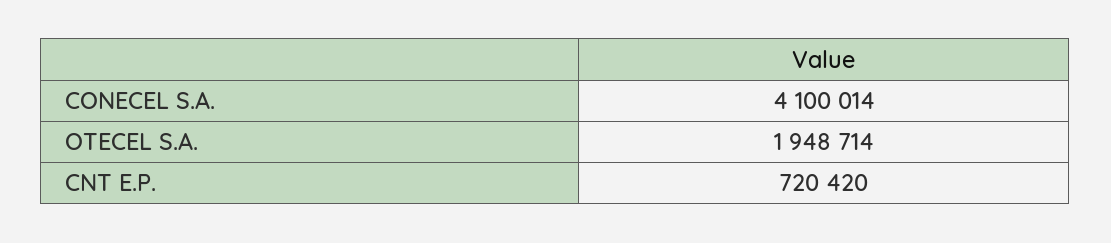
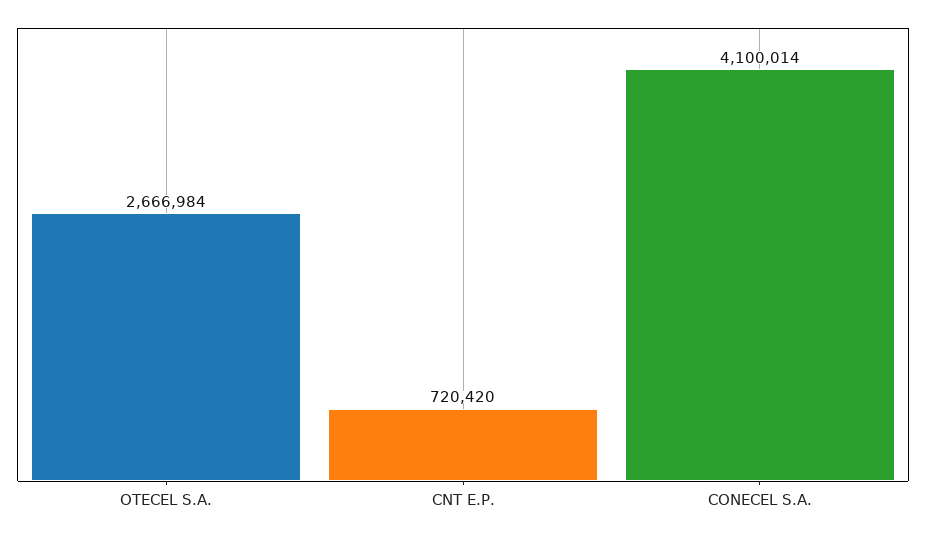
OTECEL S.A.: 1948714 -> 2666984

